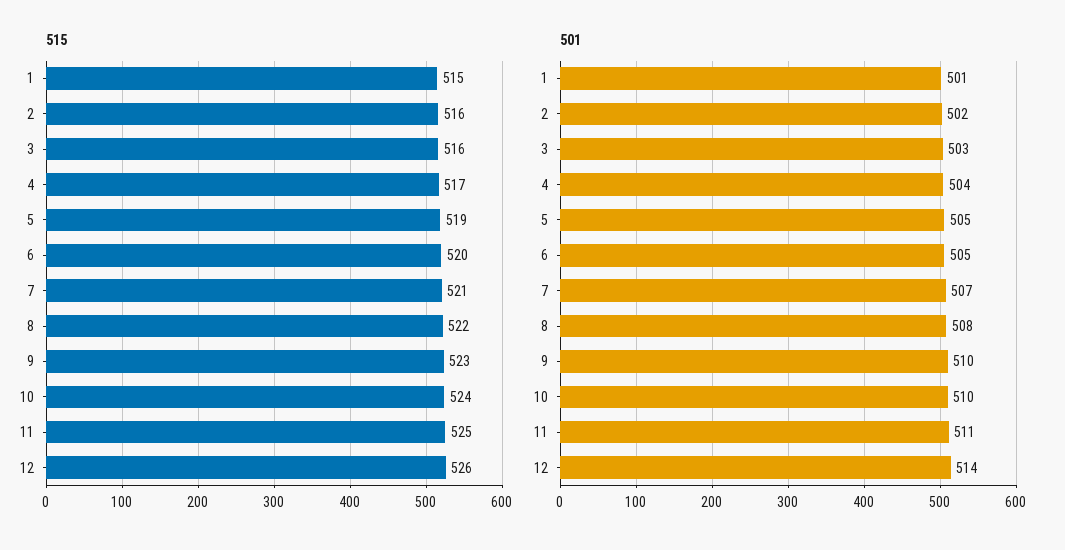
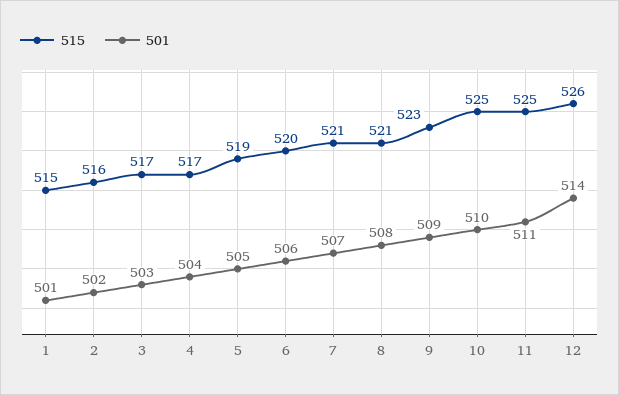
515, 3: 516 -> 517
515, 8: 522 -> 521
515, 10: 524 -> 525
501, 6: 505 -> 506
501, 9: 510 -> 509

